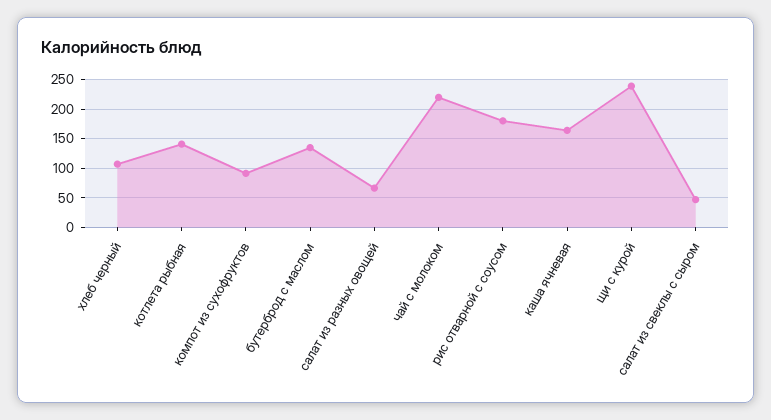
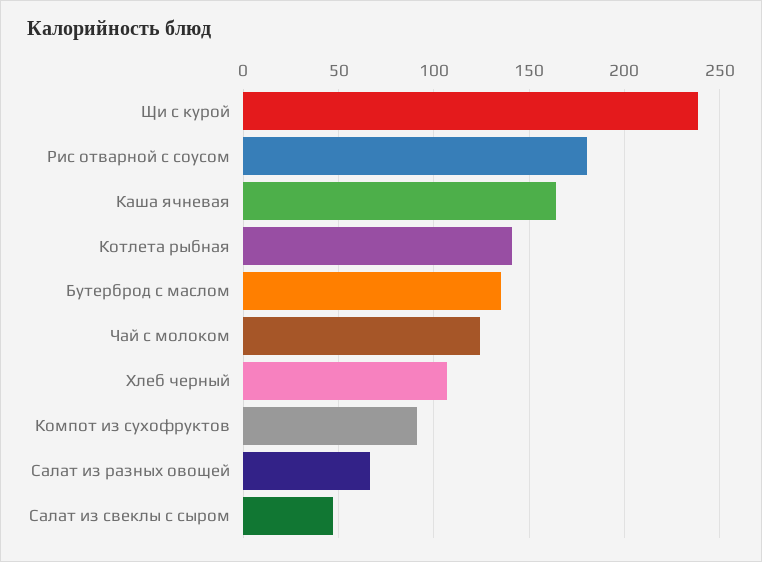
чай с молоком: 225 -> 125

